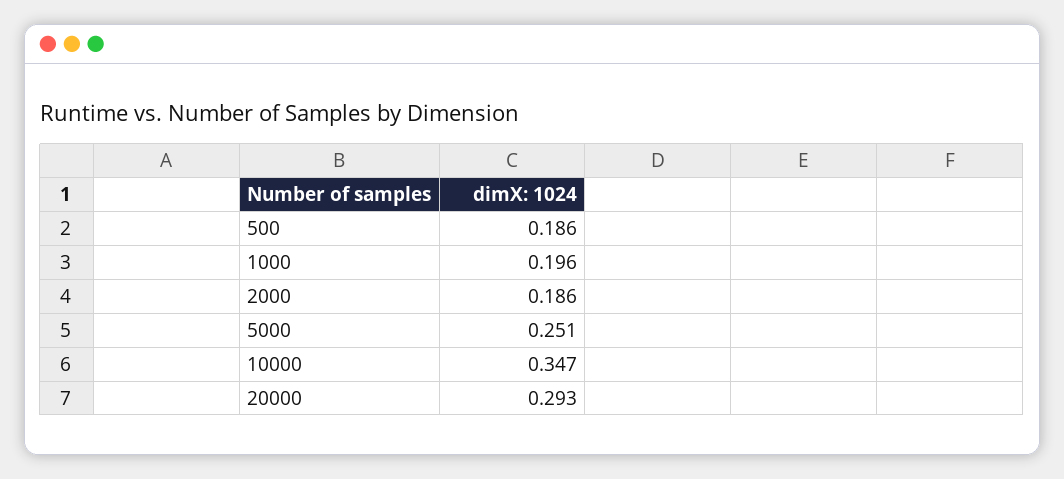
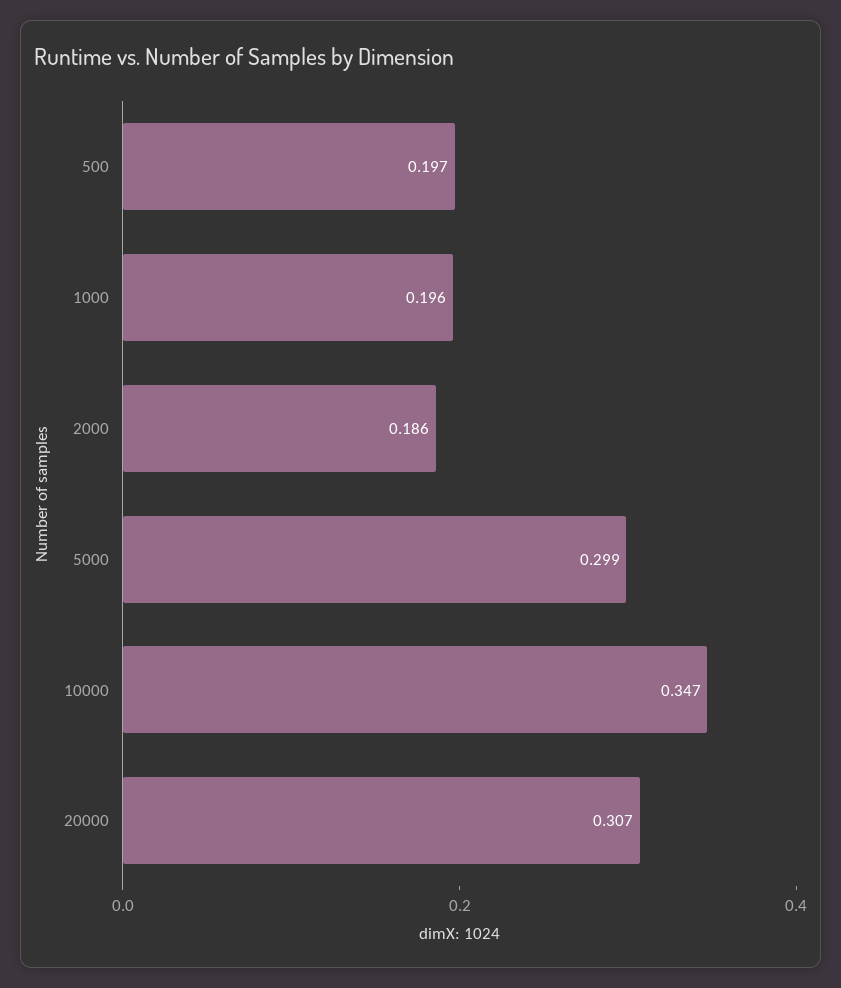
500: 0.186 -> 0.197
5000: 0.251 -> 0.299
20000: 0.293 -> 0.307

